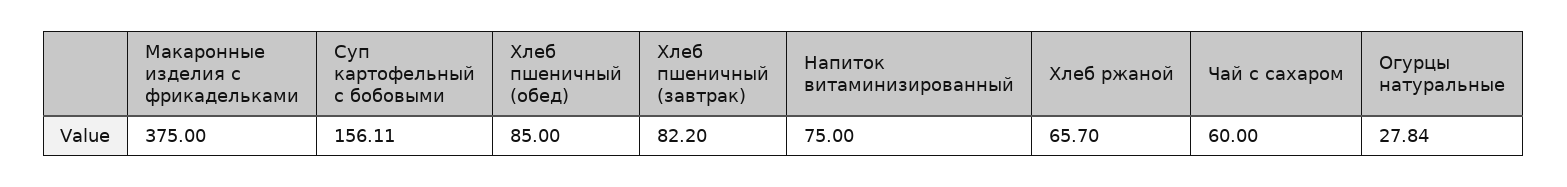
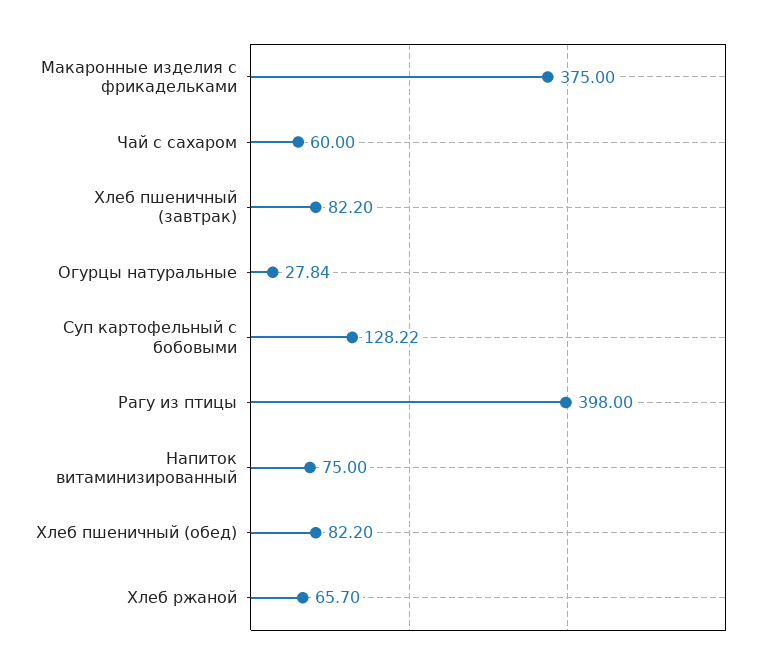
Суп картофельный с бобовыми: 156.11 -> 128.22
Хлеб пшеничный (обед): 85 -> 82.2
Рагу из птицы: none -> 398

